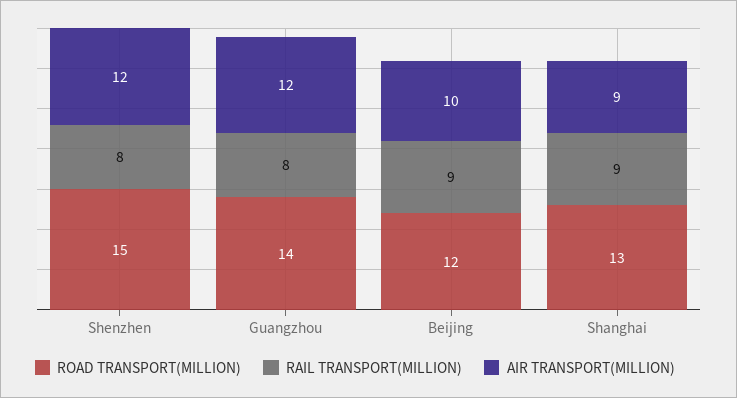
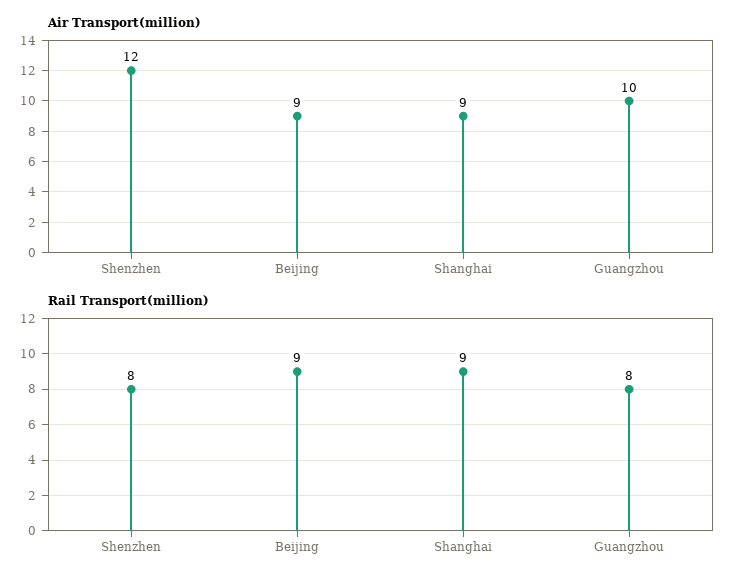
ROAD TRANSPORT(MILLION), Shenzhen: 15 -> none
ROAD TRANSPORT(MILLION), Guangzhou: 14 -> none
AIR TRANSPORT(MILLION), Guangzhou: 12 -> 10
ROAD TRANSPORT(MILLION), Beijing: 12 -> none
AIR TRANSPORT(MILLION), Beijing: 10 -> 9
ROAD TRANSPORT(MILLION), Shanghai: 13 -> none

